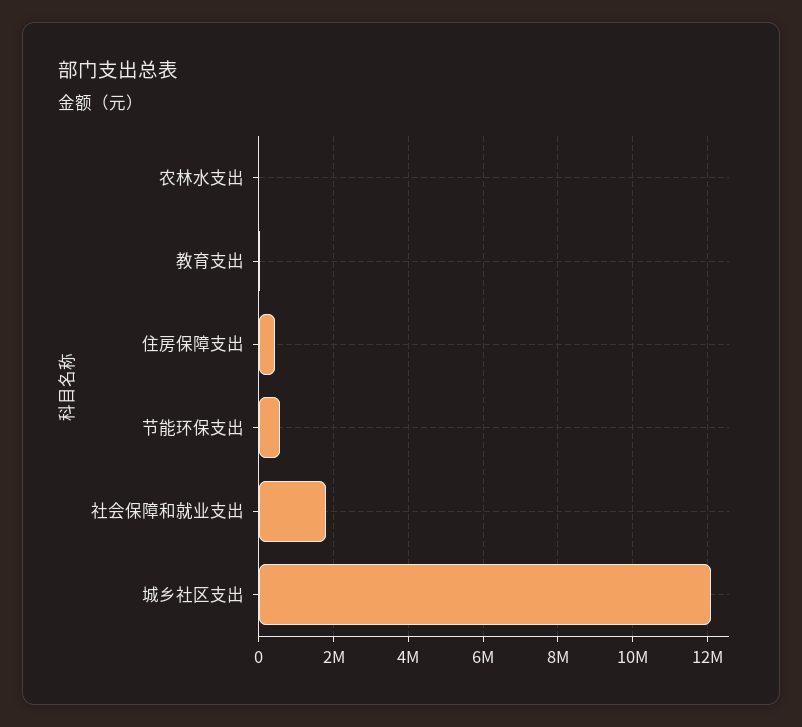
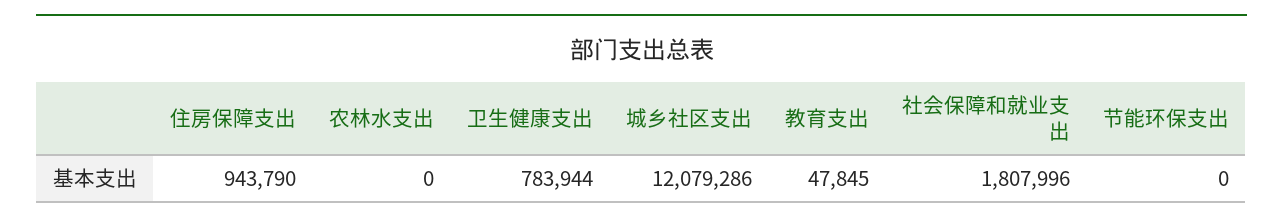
住房保障支出: 400000 -> 943790
节能环保支出: 600000 -> 0
卫生健康支出: none -> 783944

